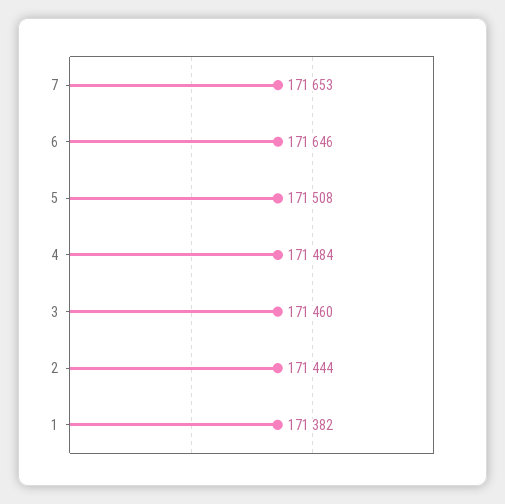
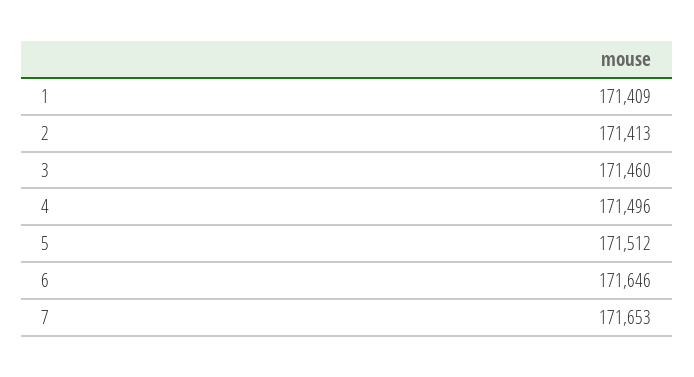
5: 171508 -> 171512
4: 171484 -> 171496
2: 171444 -> 171413
1: 171382 -> 171409

